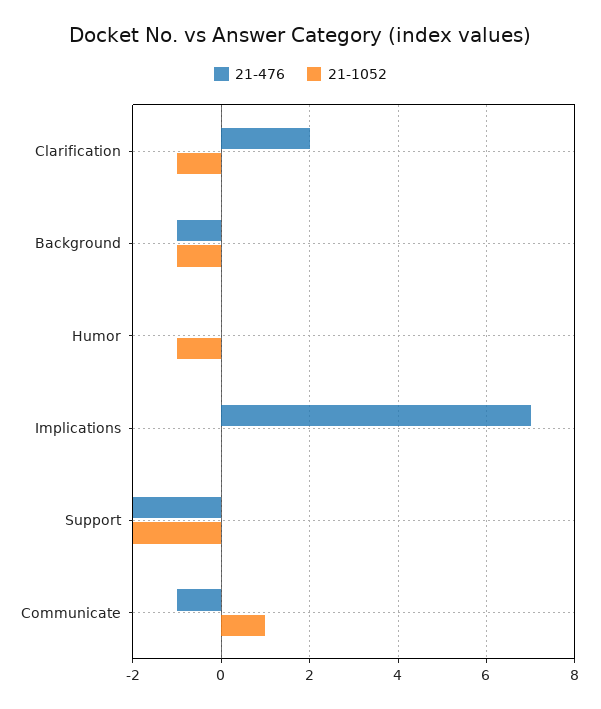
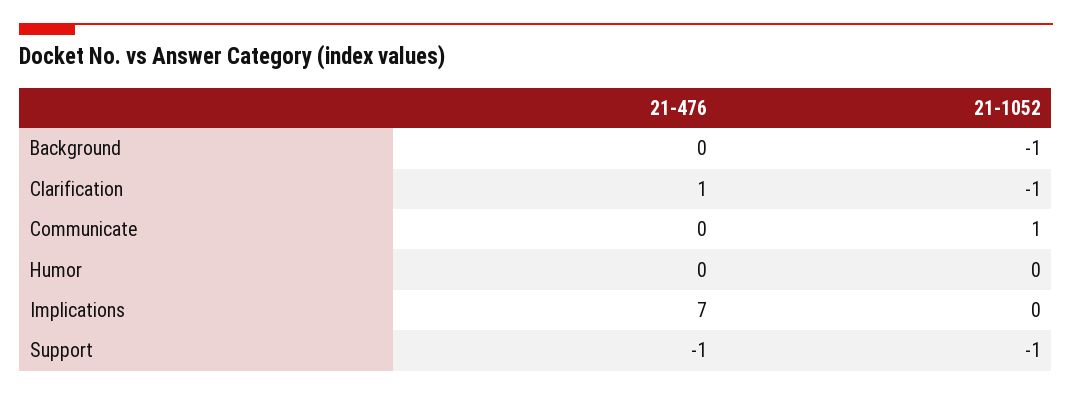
21-476, Clarification: 2 -> 1
21-476, Background: -1 -> 0
21-1052, Humor: -1 -> 0
21-476, Support: -2 -> -1
21-1052, Support: -2 -> -1
21-476, Communicate: -1 -> 0

